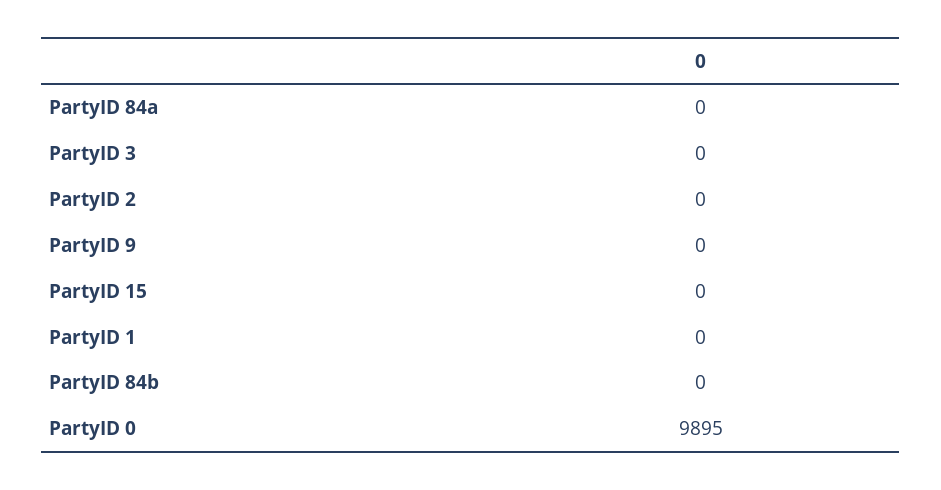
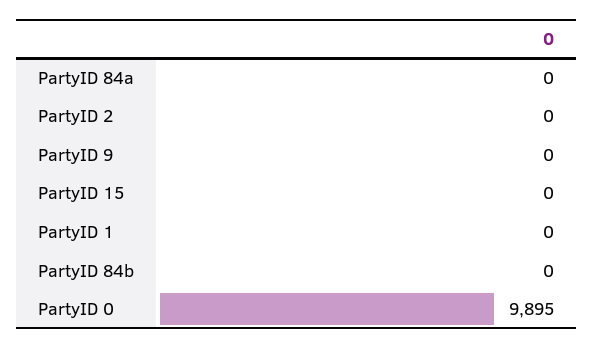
PartyID 3: 0 -> none

